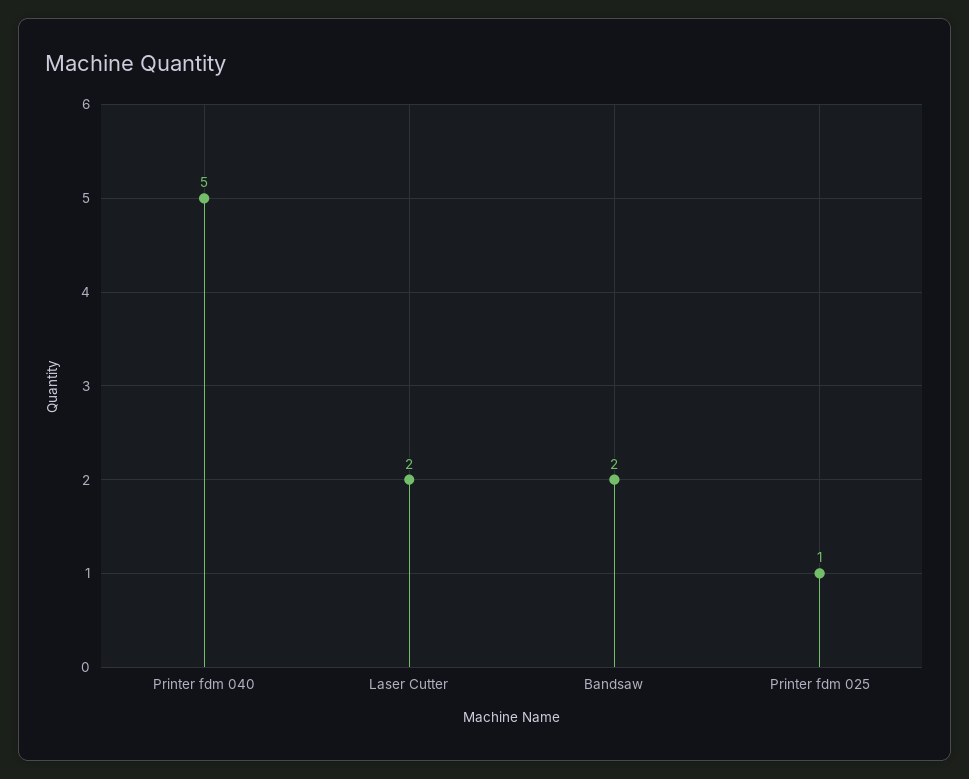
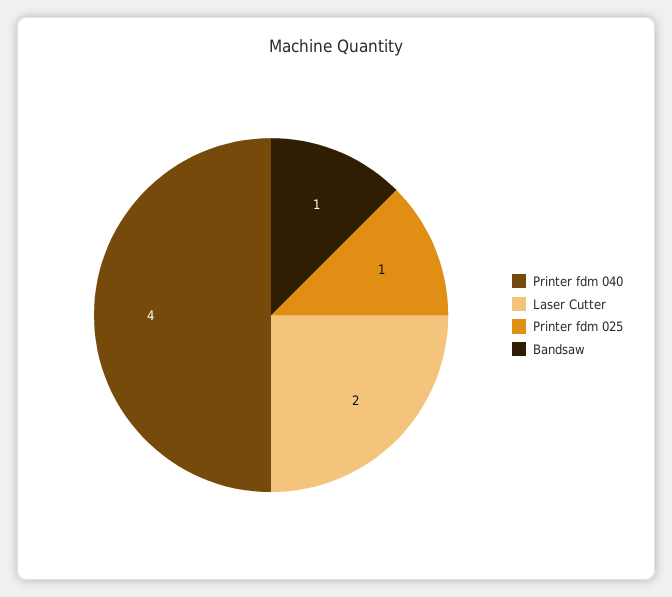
Printer fdm 040: 5 -> 4
Bandsaw: 2 -> 1

